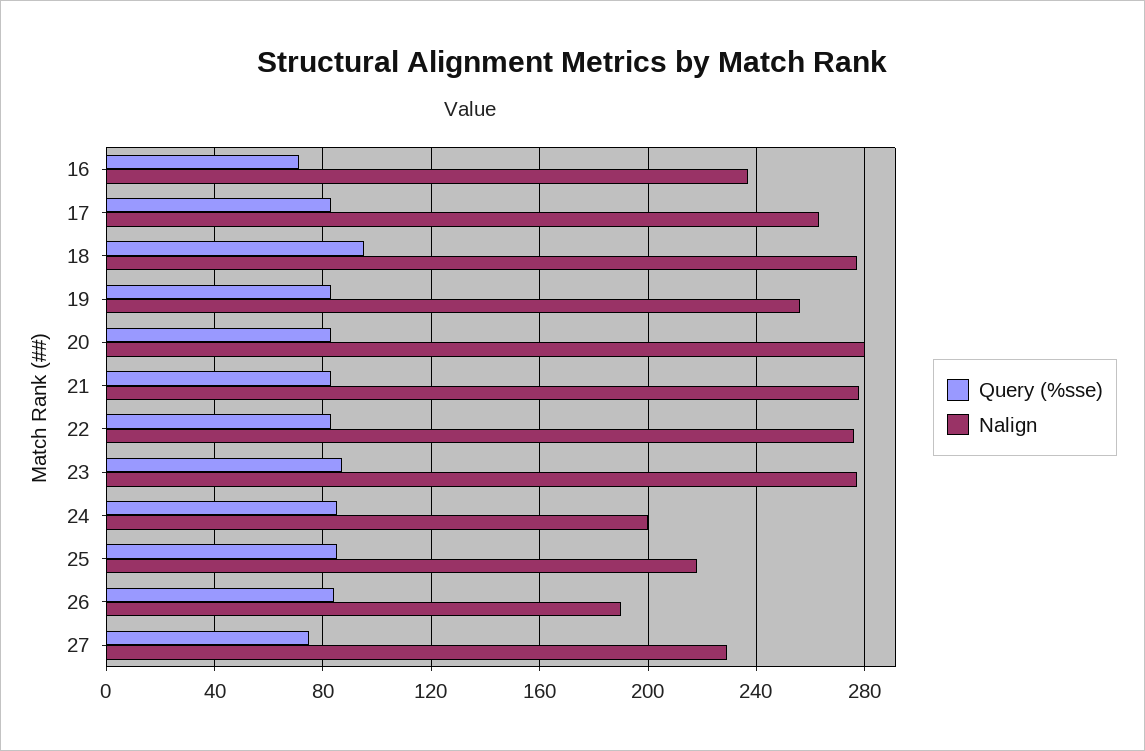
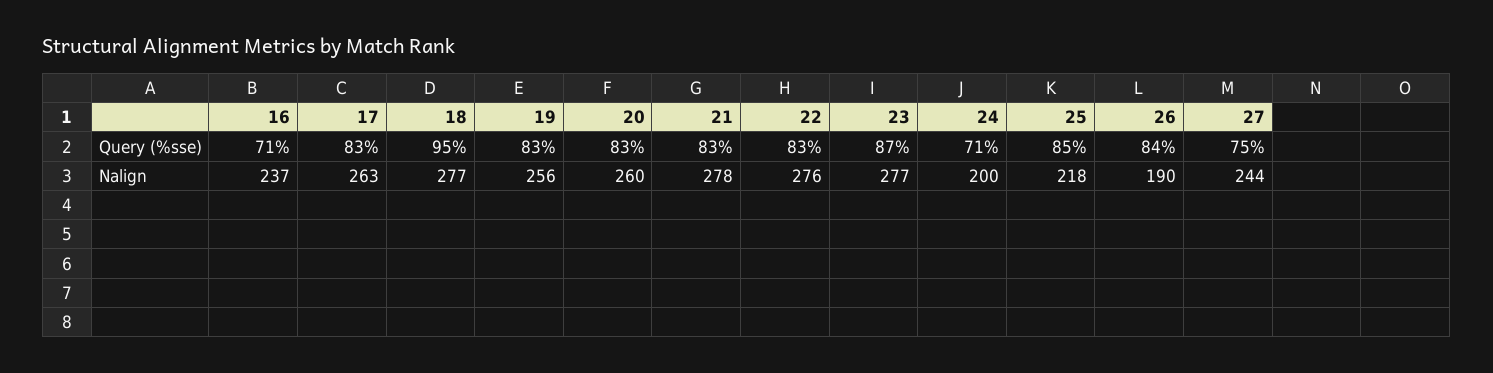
Nalign, 20: 280 -> 260
Query (%sse), 24: 85 -> 71
Nalign, 27: 230 -> 244

